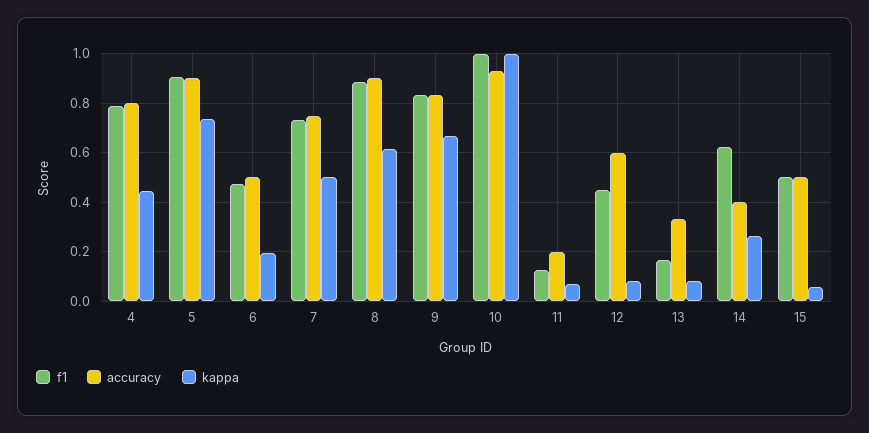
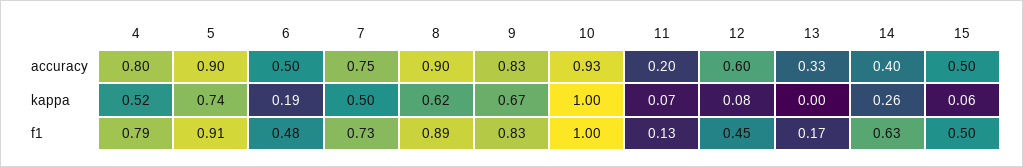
kappa, 4: 0.45 -> 0.52
kappa, 13: 0.075 -> 0

